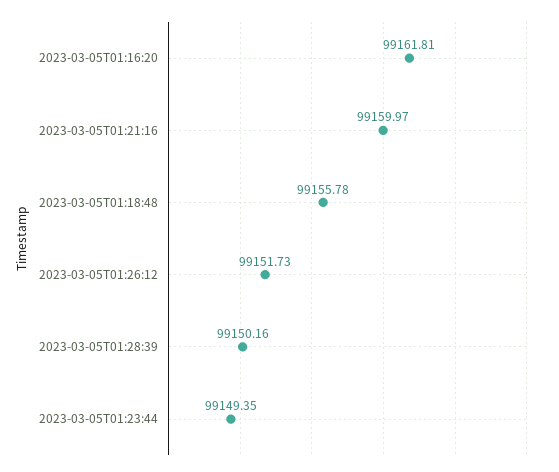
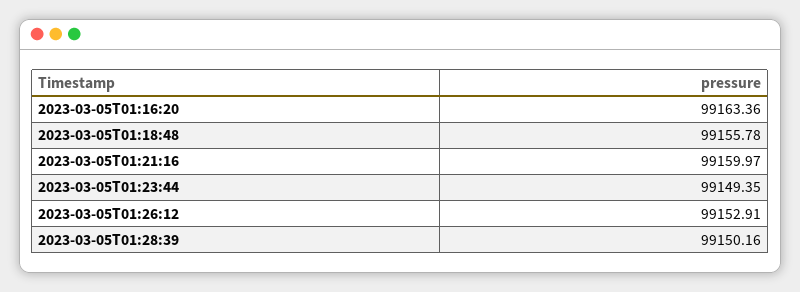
2023-03-05T01:16:20: 99161.81 -> 99163.36
2023-03-05T01:26:12: 99151.73 -> 99152.91

